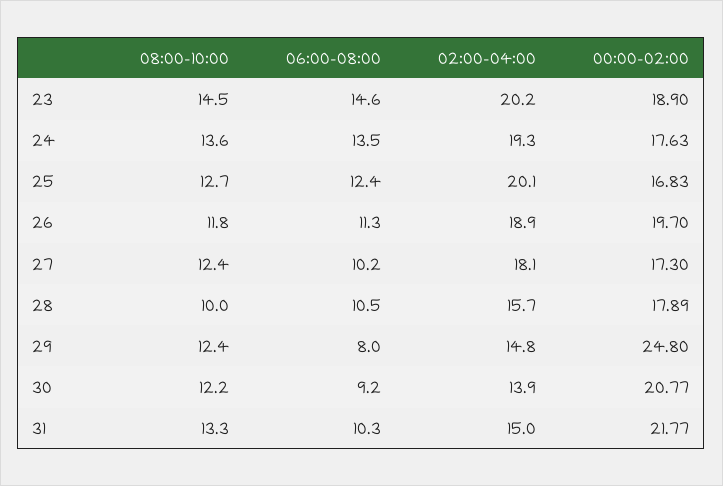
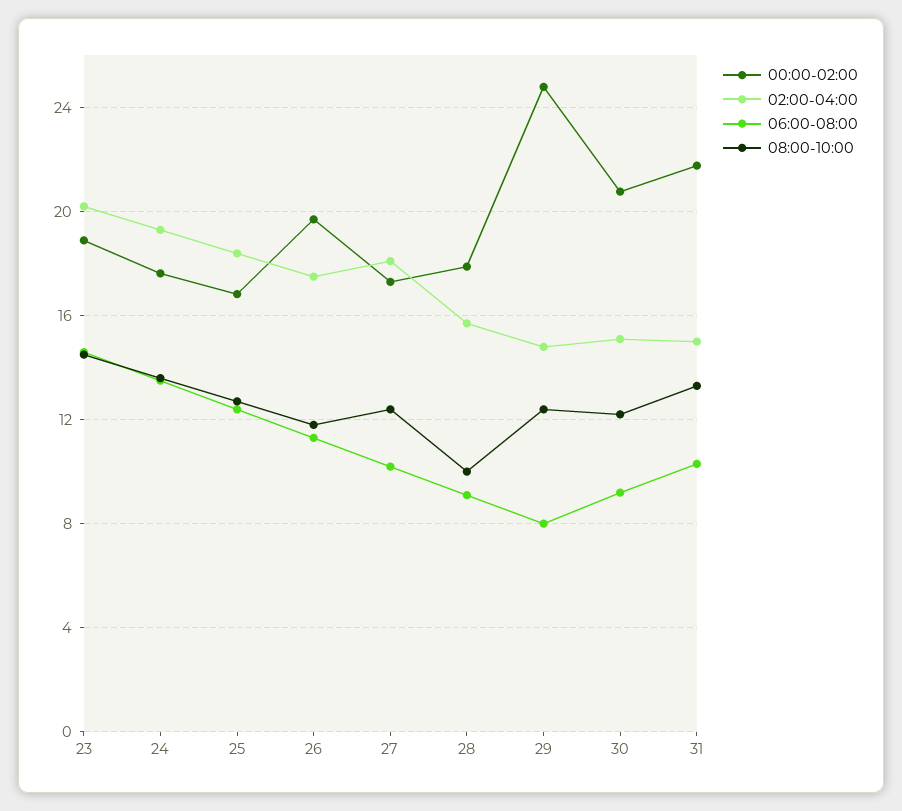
02:00-04:00, 25: 20.1 -> 18.5
02:00-04:00, 26: 18.9 -> 17.5
06:00-08:00, 28: 10.5 -> 9
02:00-04:00, 30: 13.9 -> 15

